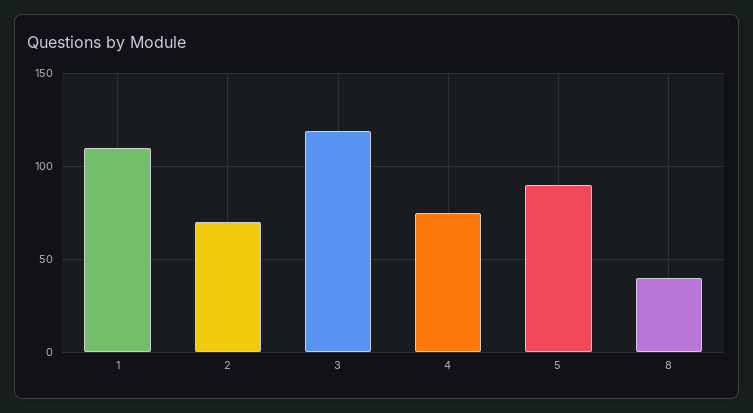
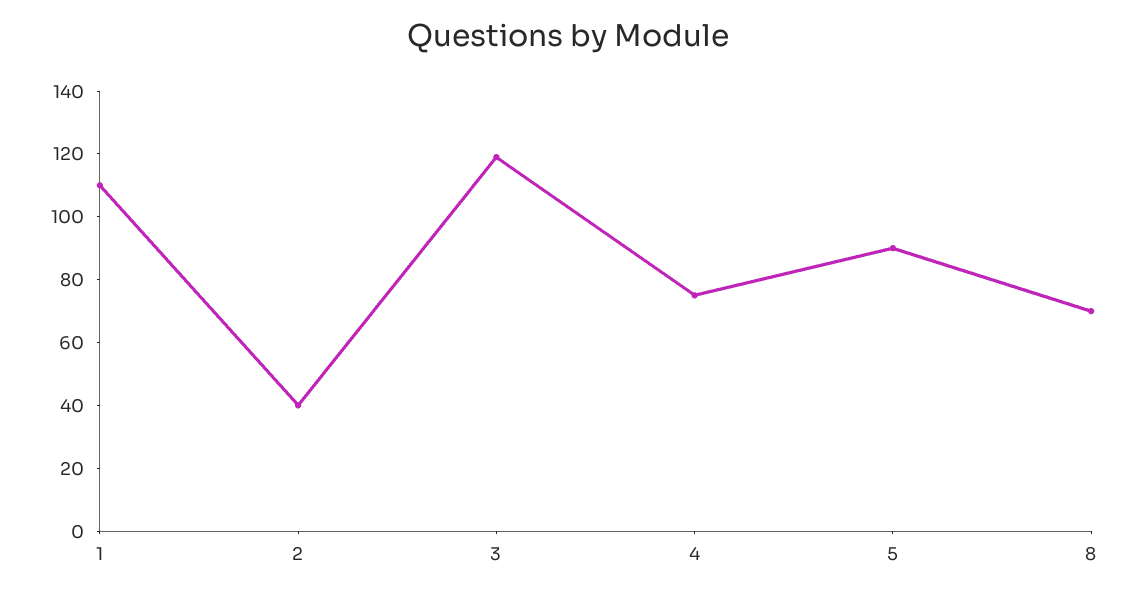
2: 70 -> 40
8: 40 -> 70

